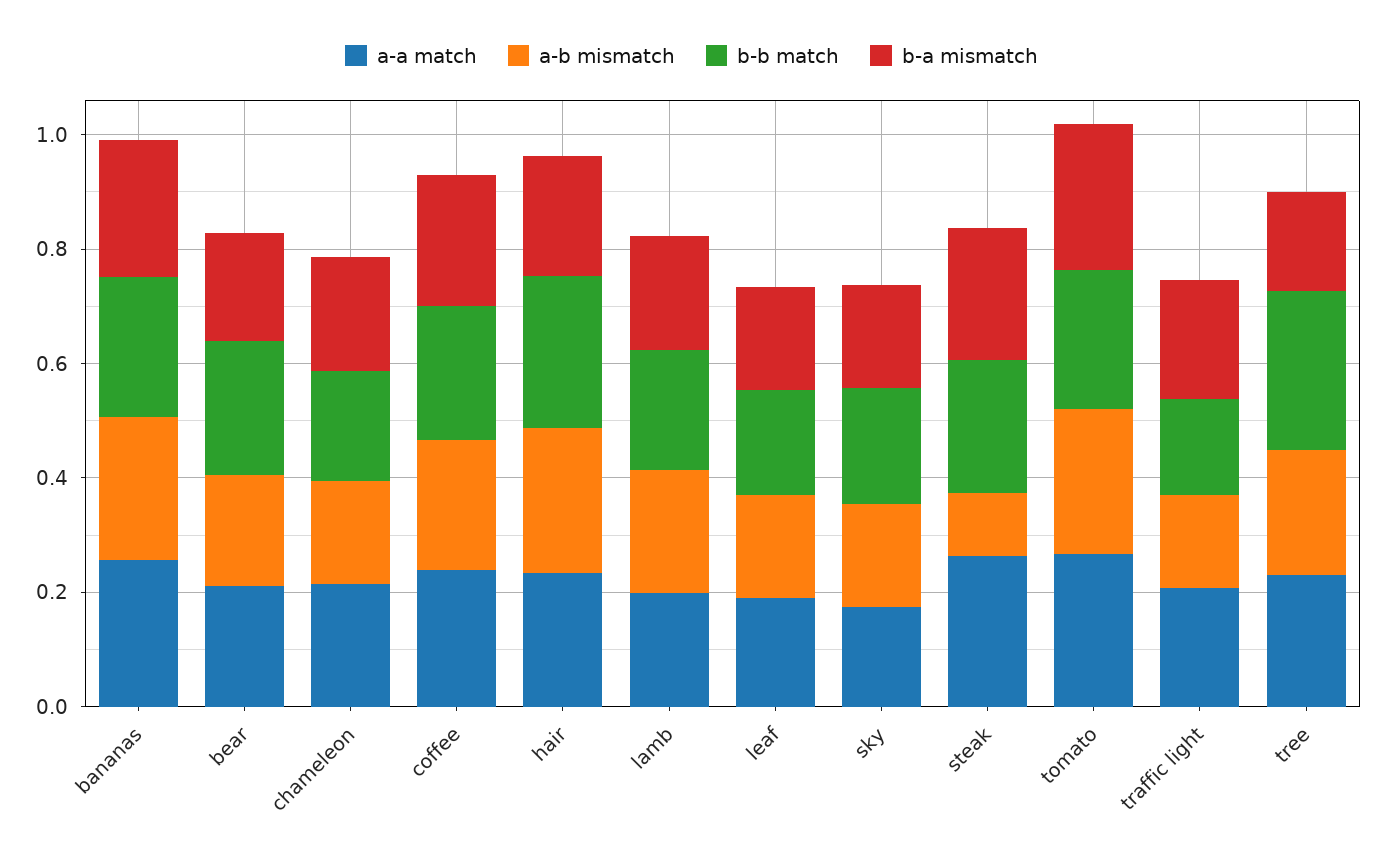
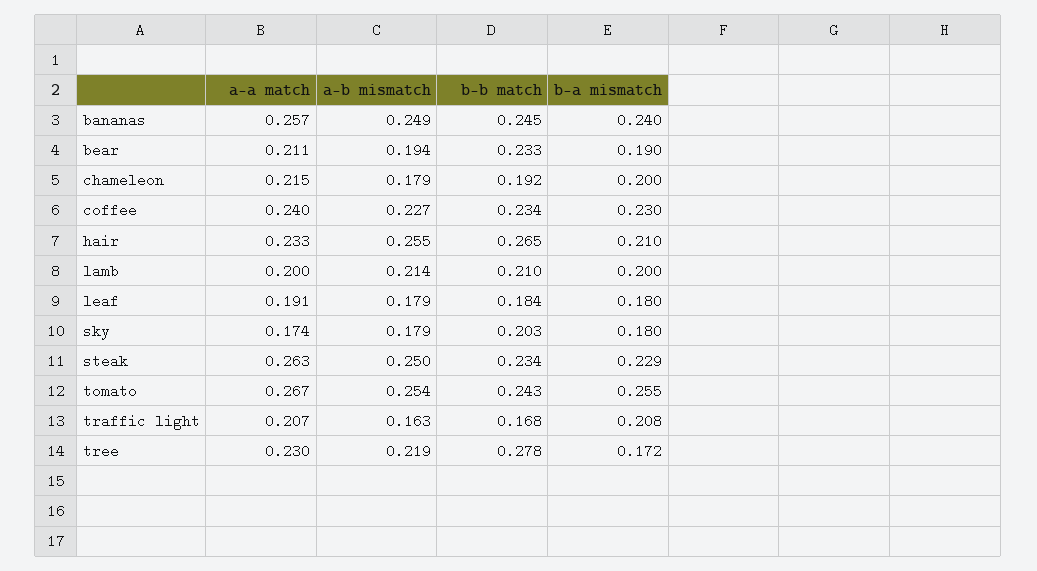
a-b mismatch, steak: 0.1 -> 0.25

